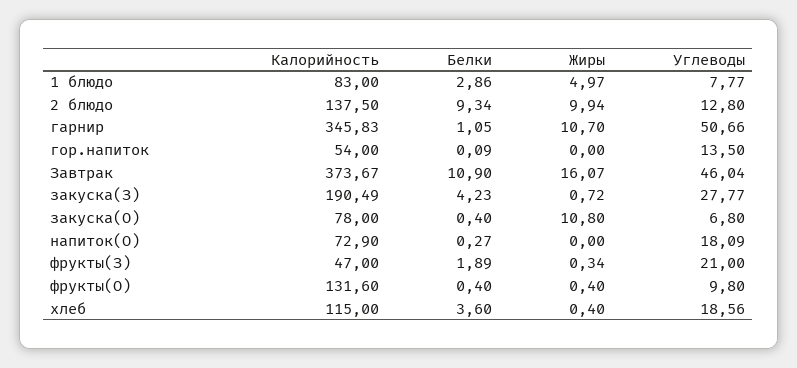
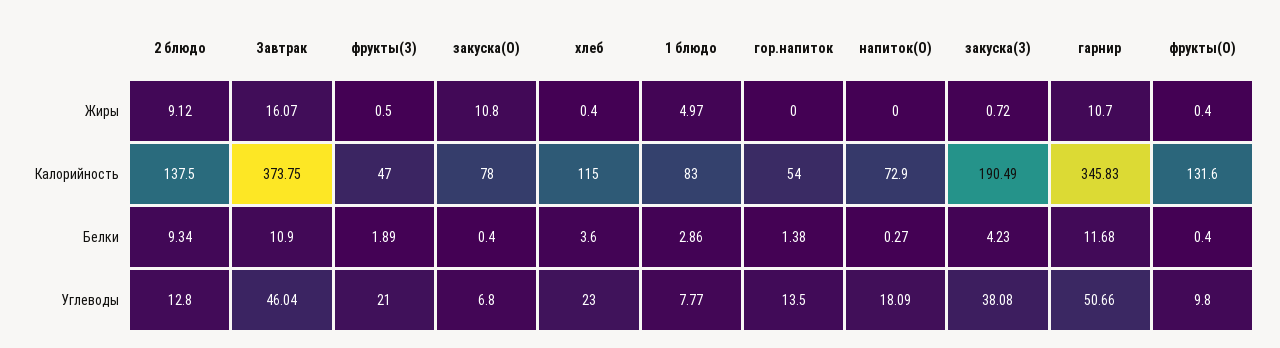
Жиры, 2 блюдо: 9.94 -> 9.12
Белки, гарнир: 1.05 -> 11.68
Белки, гор.напиток: 0.09 -> 1.38
Калорийность, Завтрак: 373.67 -> 373.75
Углеводы, закуска(З): 27.77 -> 38.08
Жиры, фрукты(З): 0.34 -> 0.5
Углеводы, хлеб: 18.56 -> 23

